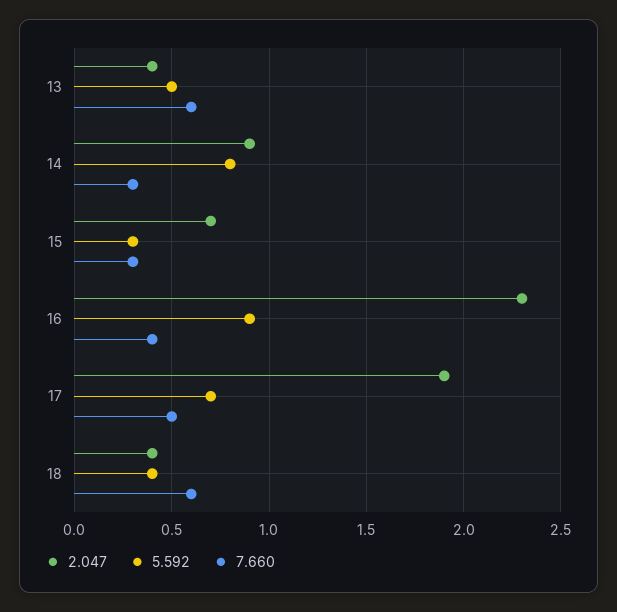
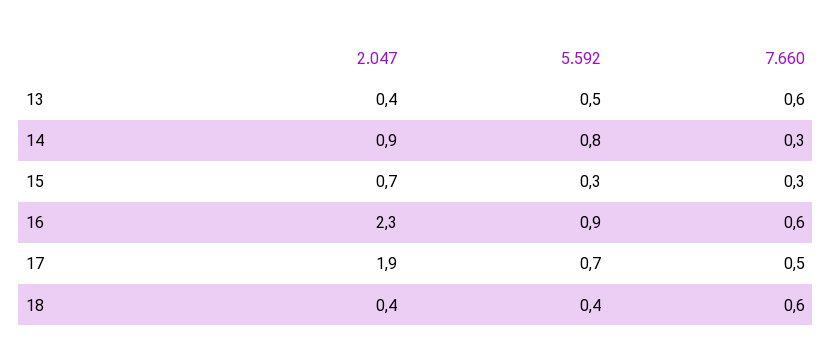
7.660, 16: 0.4 -> 0.6

